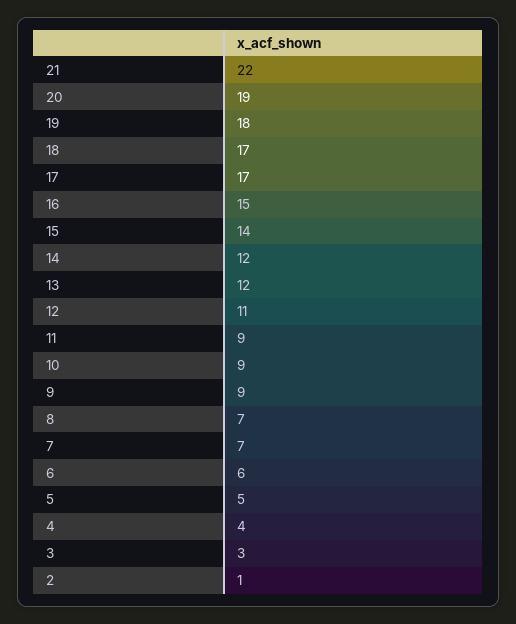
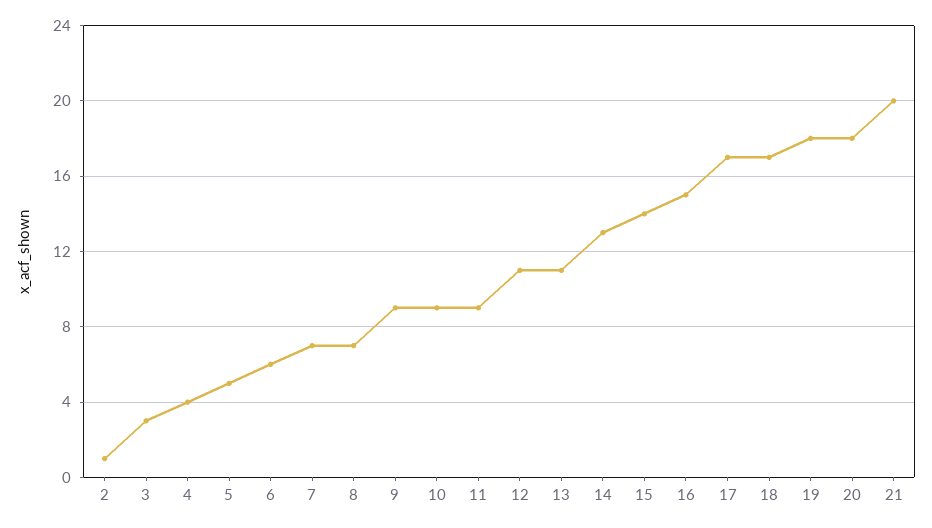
21: 22 -> 20
20: 19 -> 18
14: 12 -> 13
13: 12 -> 11

